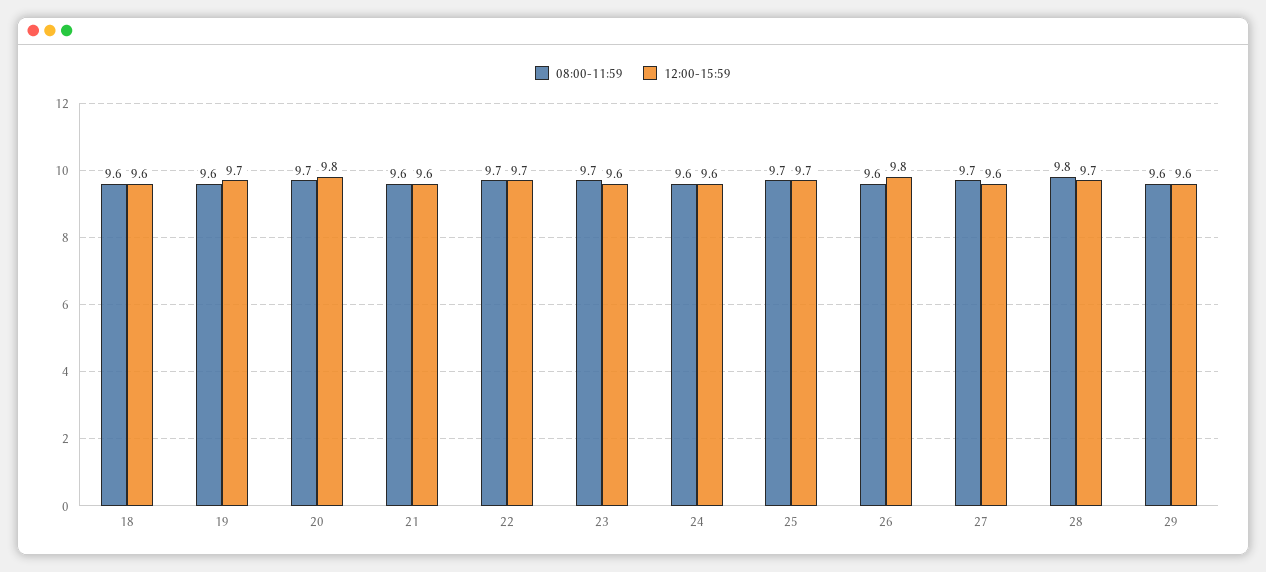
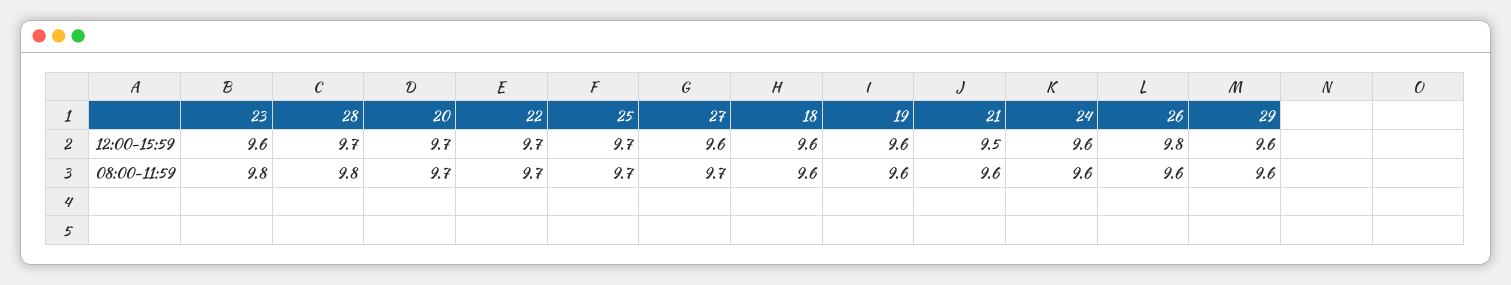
12:00-15:59, 19: 9.7 -> 9.6
12:00-15:59, 20: 9.8 -> 9.7
12:00-15:59, 21: 9.6 -> 9.5
08:00-11:59, 23: 9.7 -> 9.8

